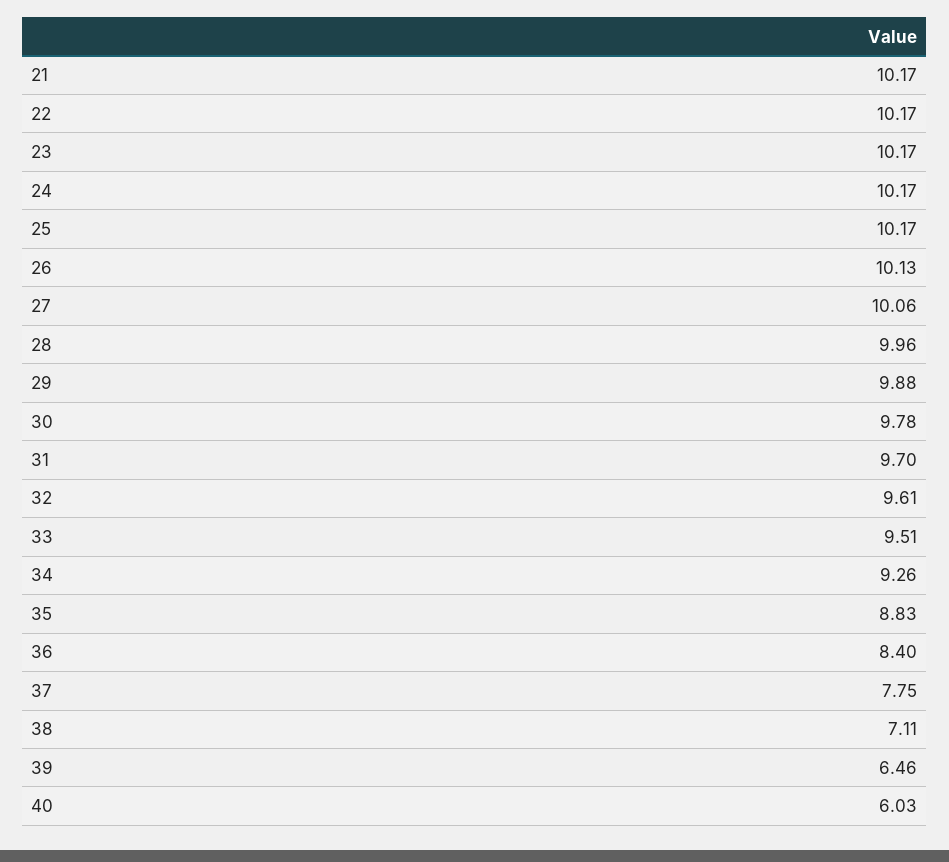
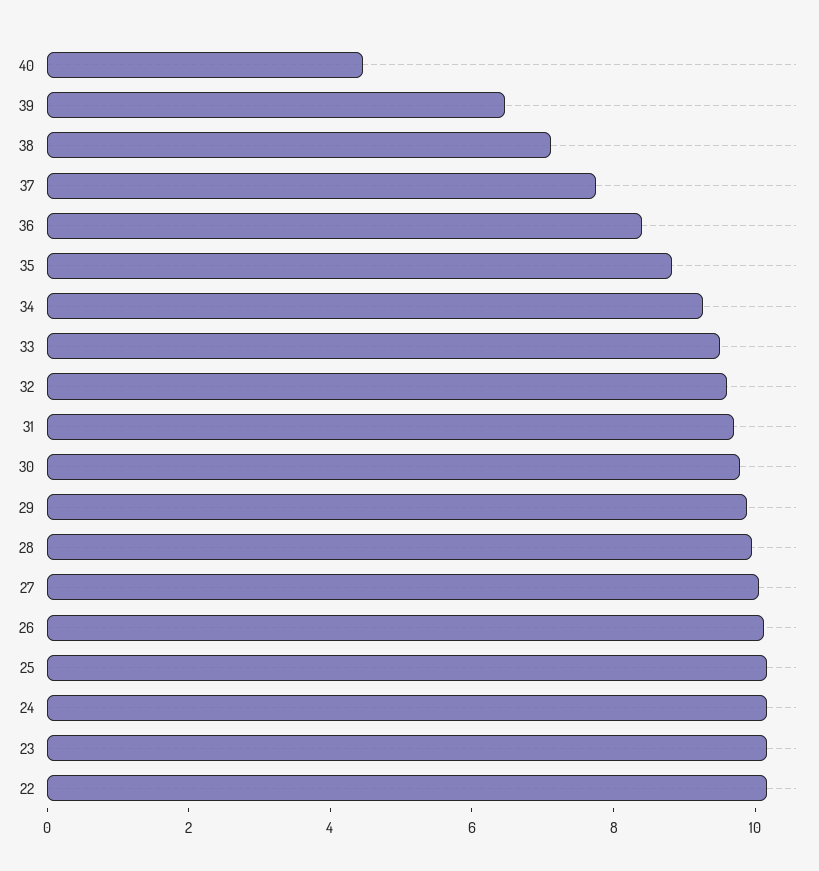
21: 10.17 -> none
40: 6.03 -> 4.5

